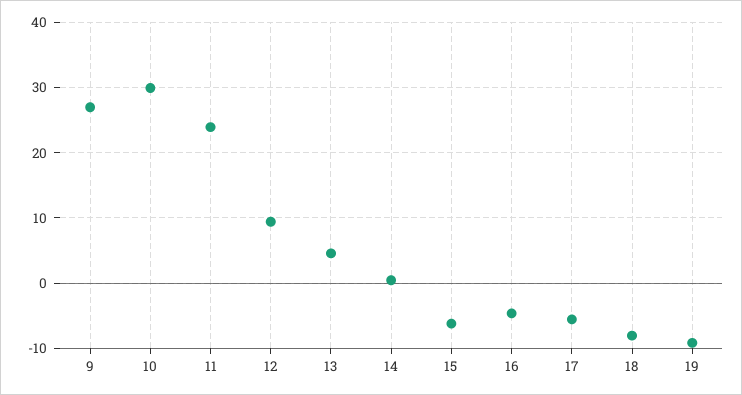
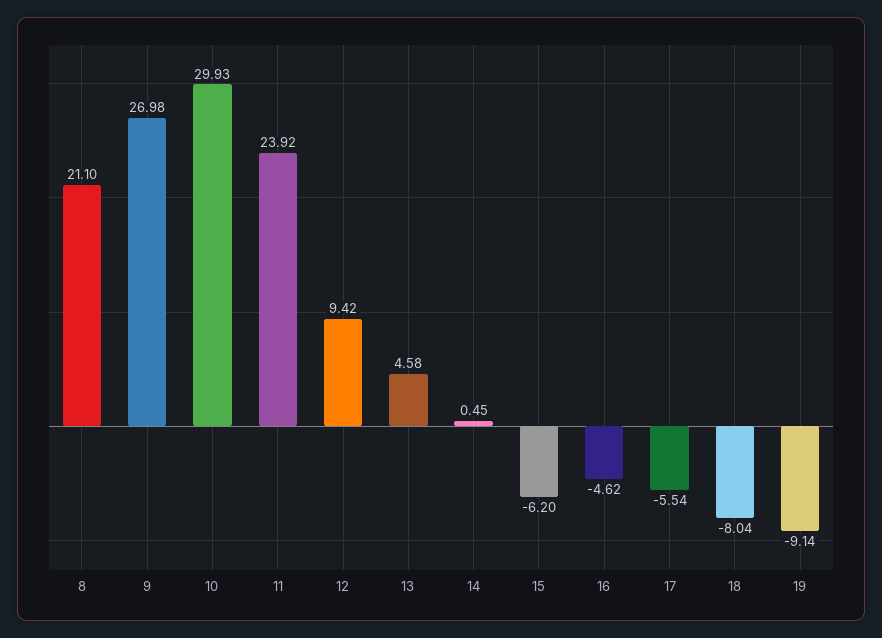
8: none -> 21.1

